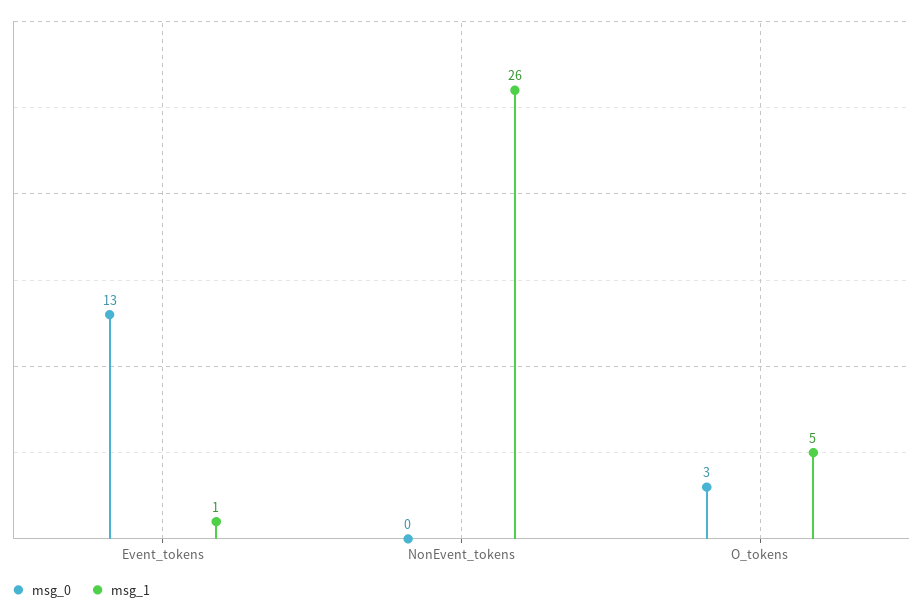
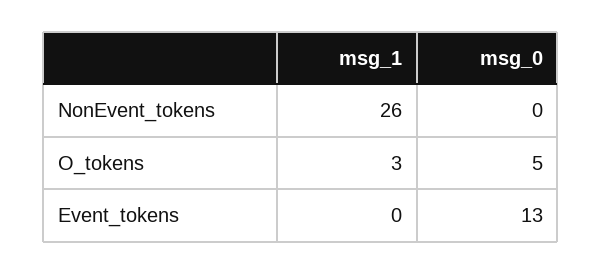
msg_1, Event_tokens: 1 -> 0
msg_0, O_tokens: 3 -> 5
msg_1, O_tokens: 5 -> 3

